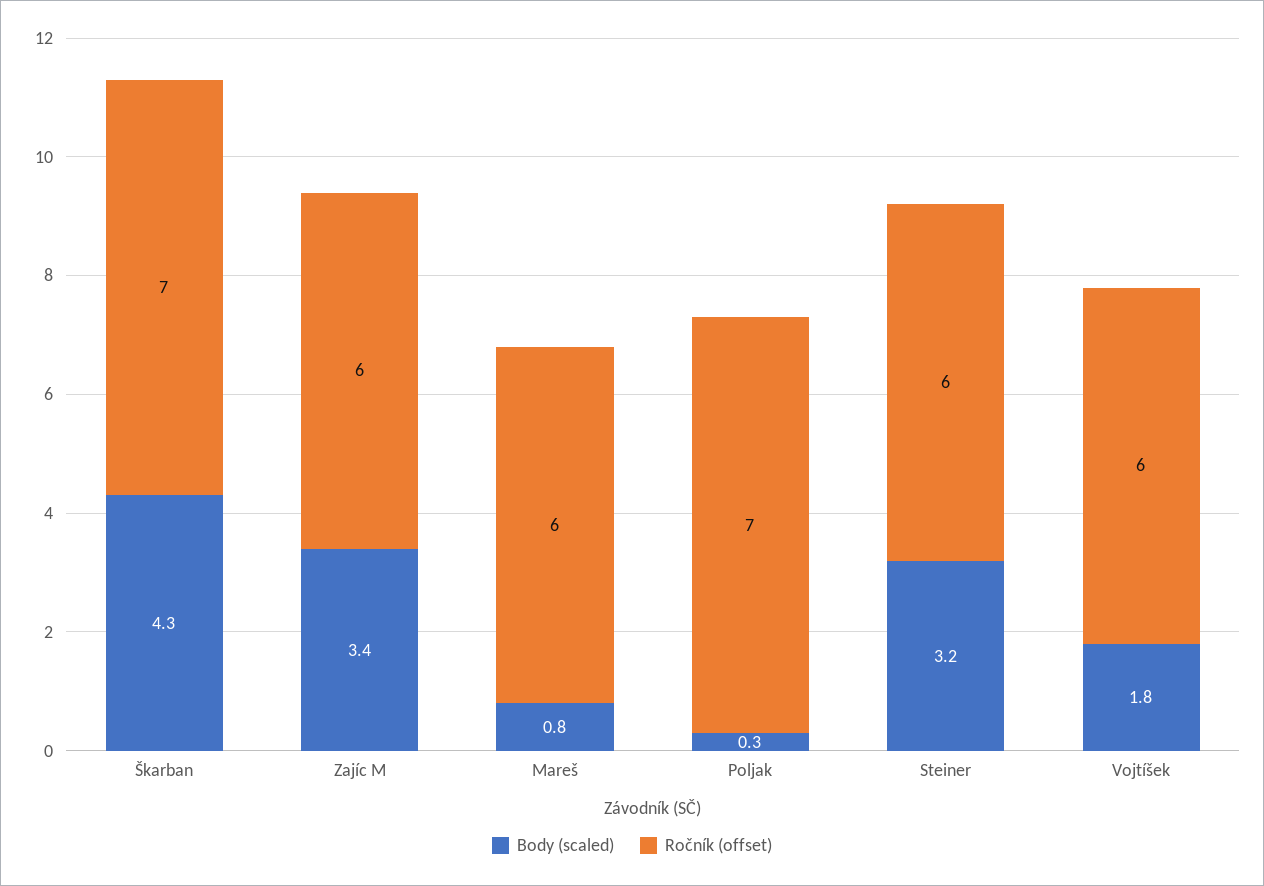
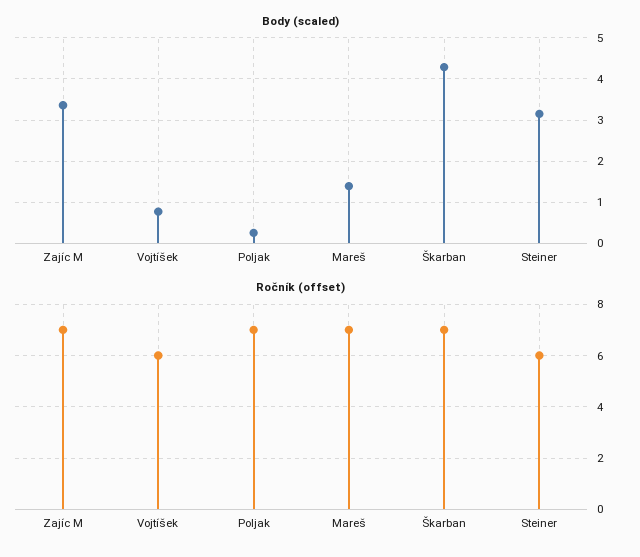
Ročník (offset), Zajíc M: 6 -> 7
Body (scaled), Mareš: 0.8 -> 1.4
Ročník (offset), Mareš: 6 -> 7
Body (scaled), Vojtíšek: 1.8 -> 0.8

